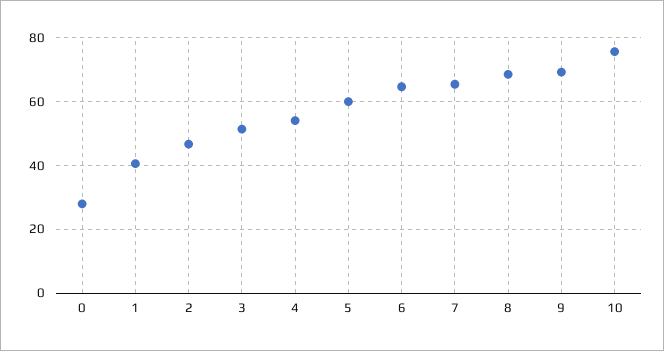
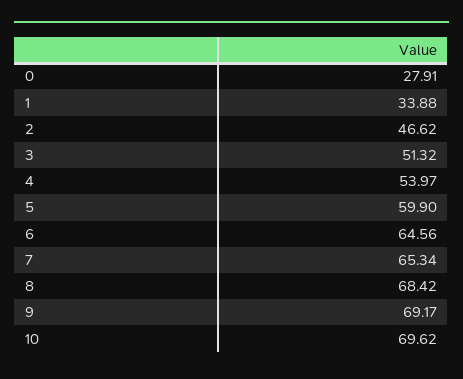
1: 40 -> 33.88
10: 76 -> 69.62

